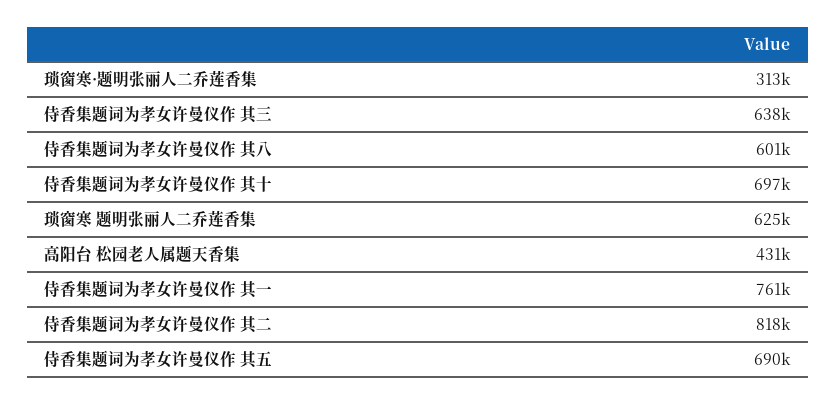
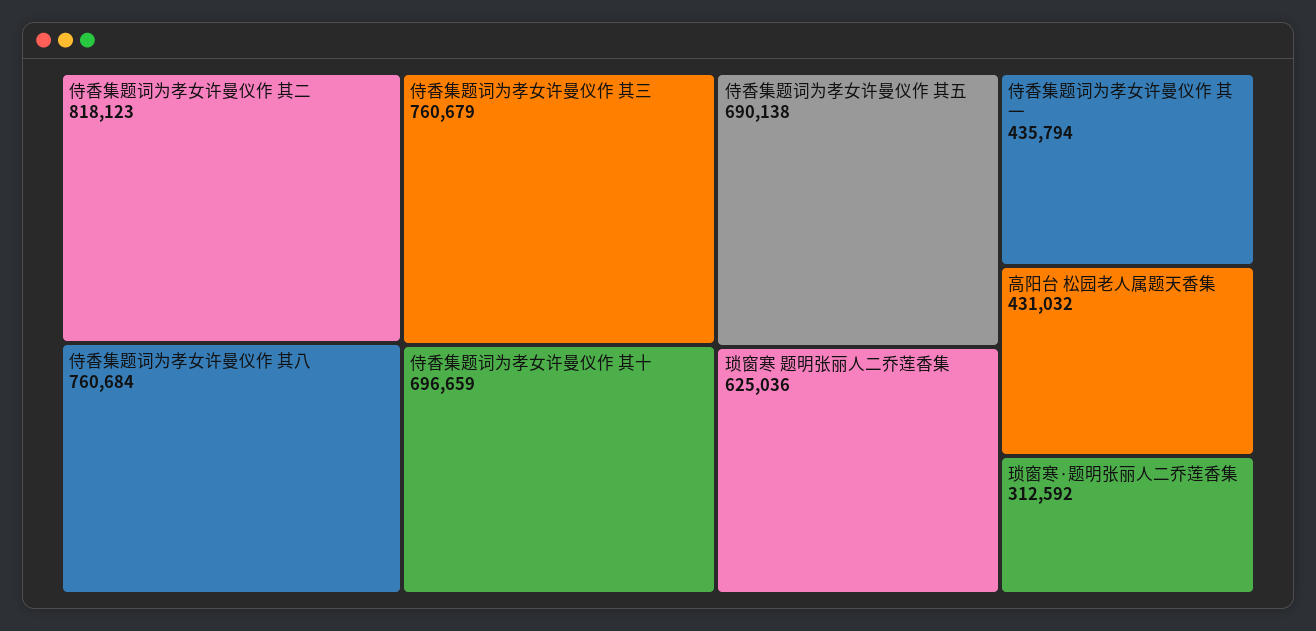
侍香集题词为孝女许曼仪作 其三: 638000 -> 760679
侍香集题词为孝女许曼仪作 其八: 601000 -> 760684
侍香集题词为孝女许曼仪作 其一: 761000 -> 435794

